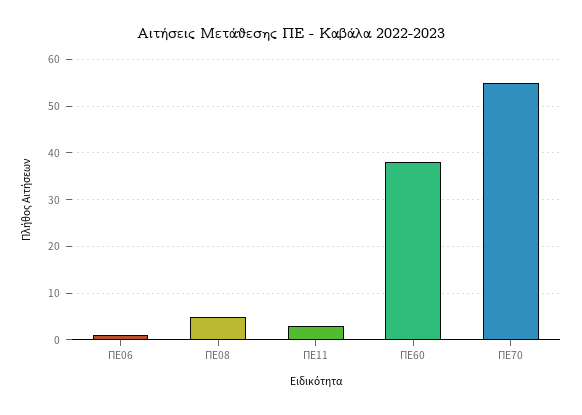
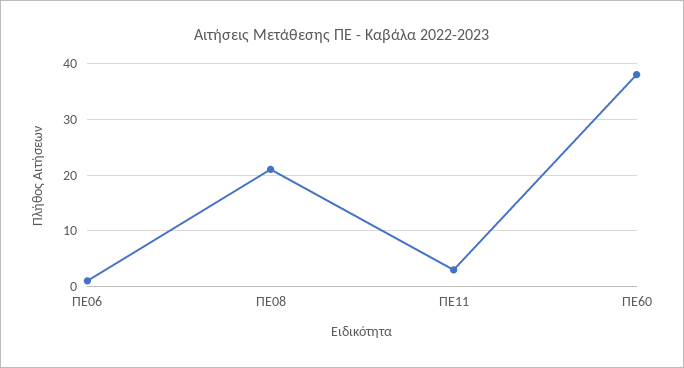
ΠΕ08: 5 -> 20
ΠΕ70: 55 -> none

